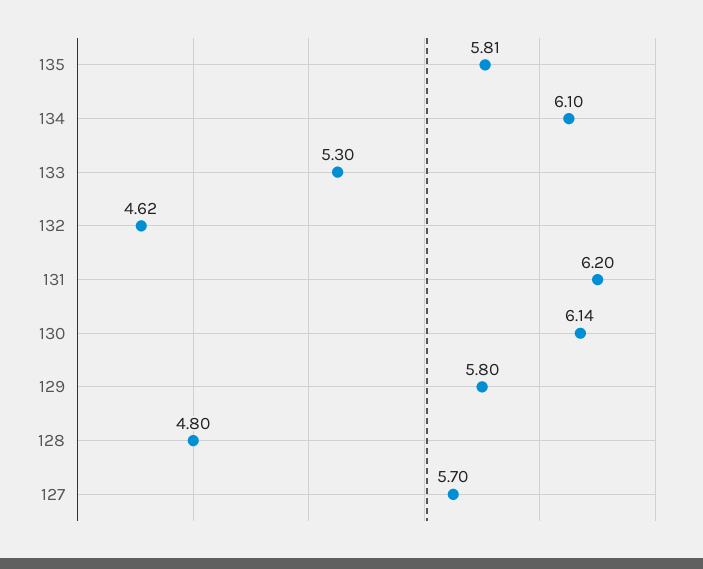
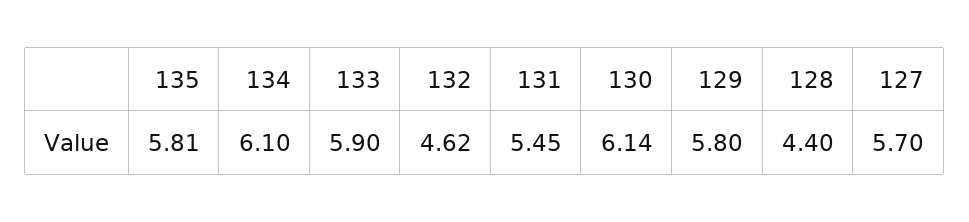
133: 5.3 -> 5.9
131: 6.2 -> 5.45
128: 4.8 -> 4.4

